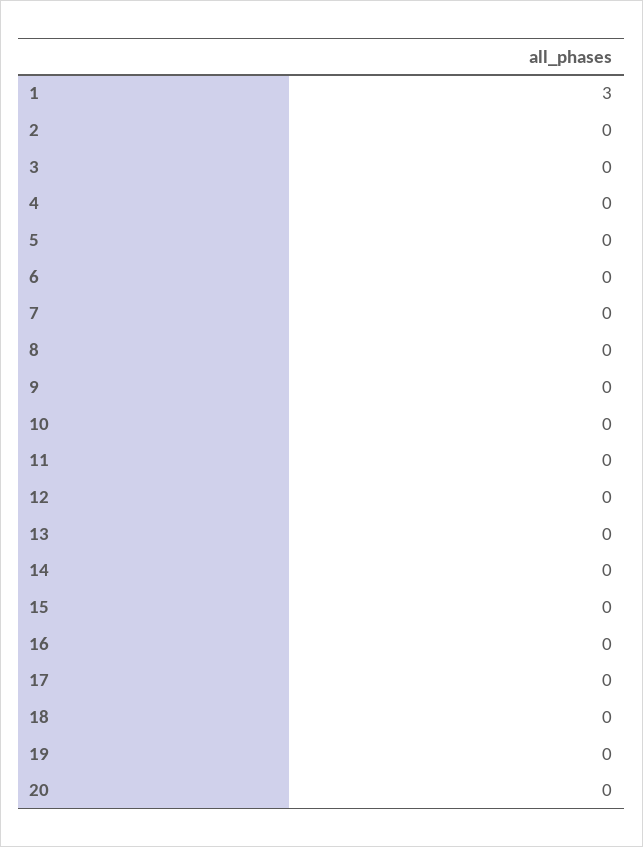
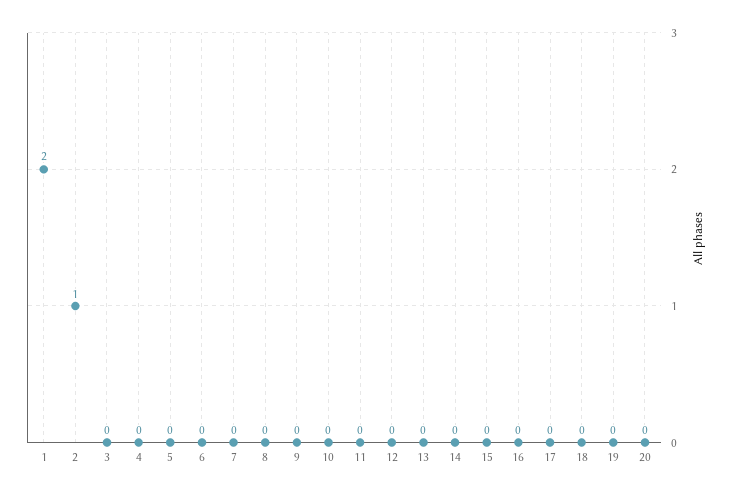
1: 3 -> 2
2: 0 -> 1

